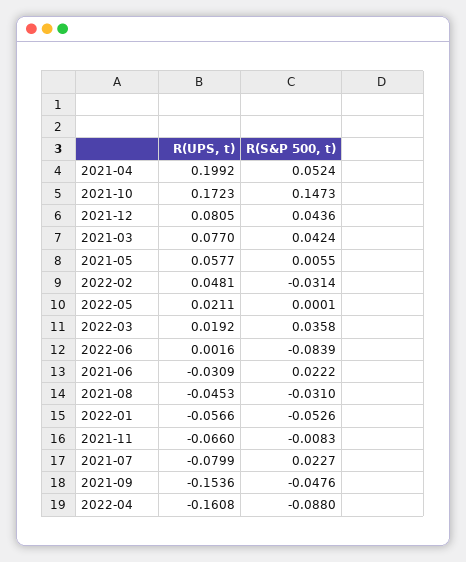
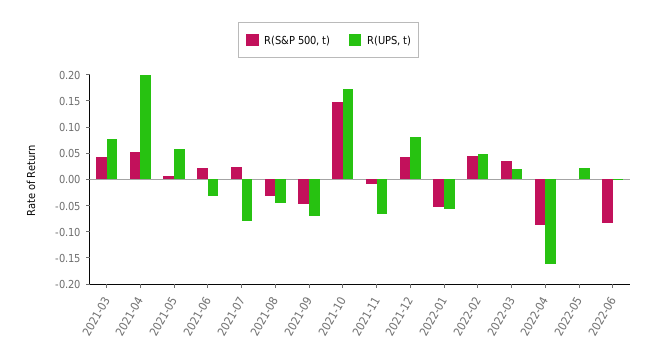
R(S&P 500, t), 2022-02: -0.0314 -> 0.05
R(UPS, t), 2021-09: -0.1536 -> -0.075

